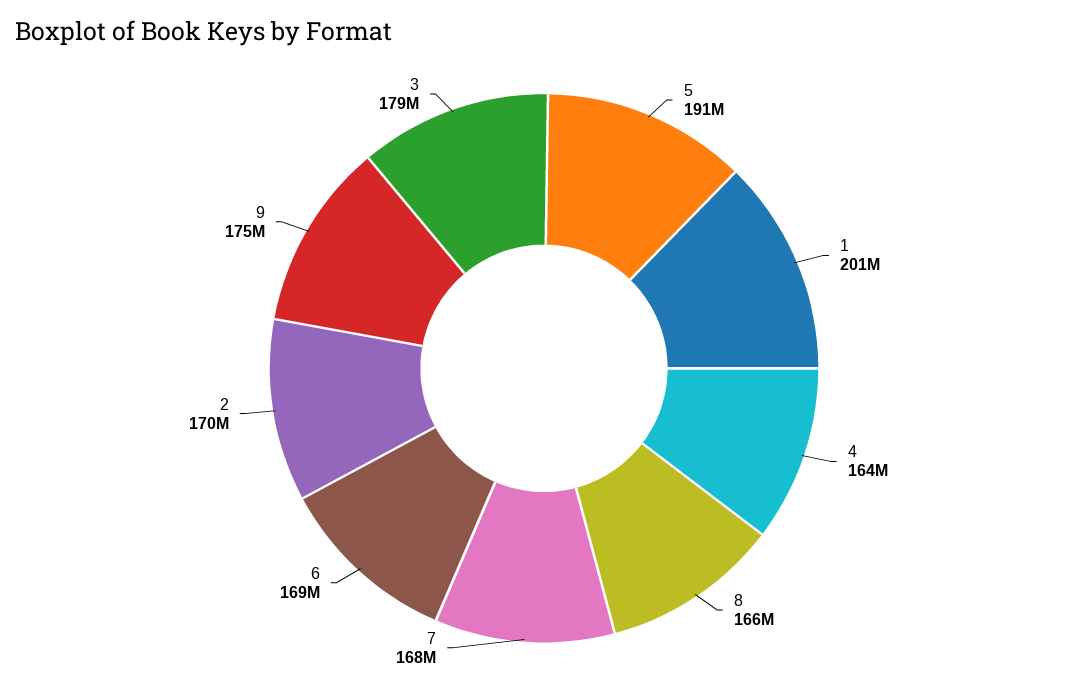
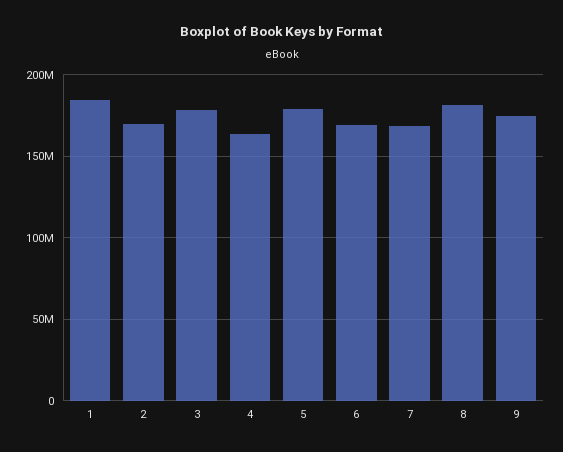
5: 191000000 -> 180000000
1: 201000000 -> 185000000
8: 166000000 -> 180000000

